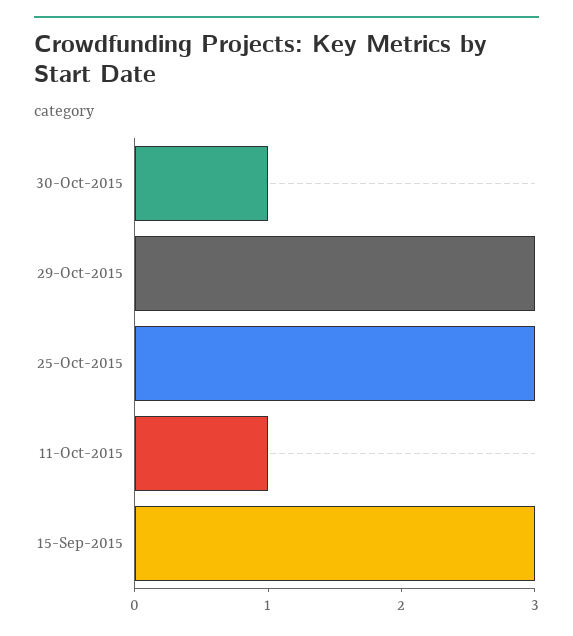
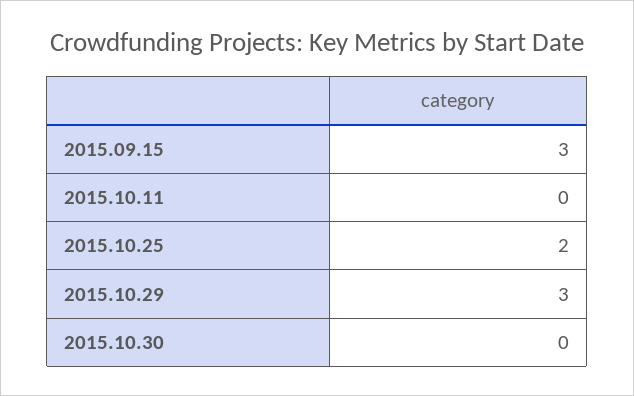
30-Oct-2015: 1 -> 0
25-Oct-2015: 3 -> 2
11-Oct-2015: 1 -> 0

